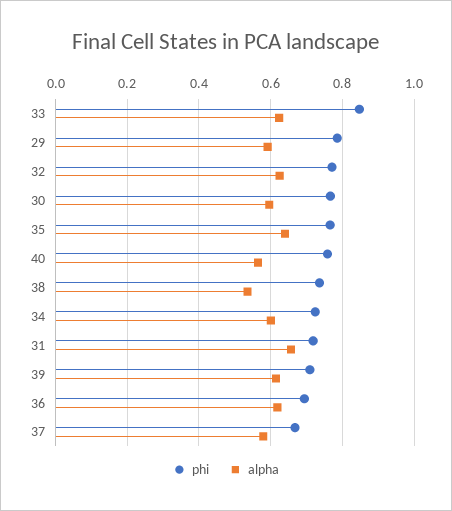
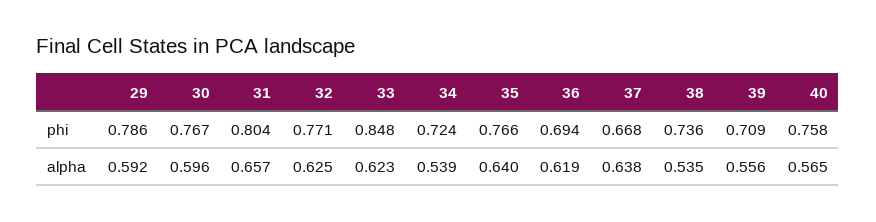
alpha, 34: 0.6 -> 0.539
phi, 31: 0.72 -> 0.804
alpha, 39: 0.62 -> 0.556
alpha, 37: 0.58 -> 0.638

